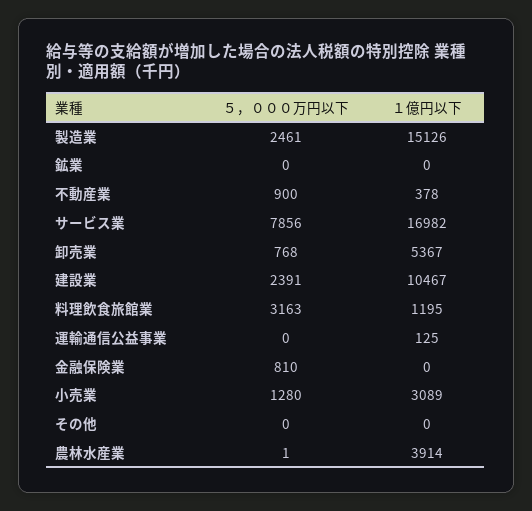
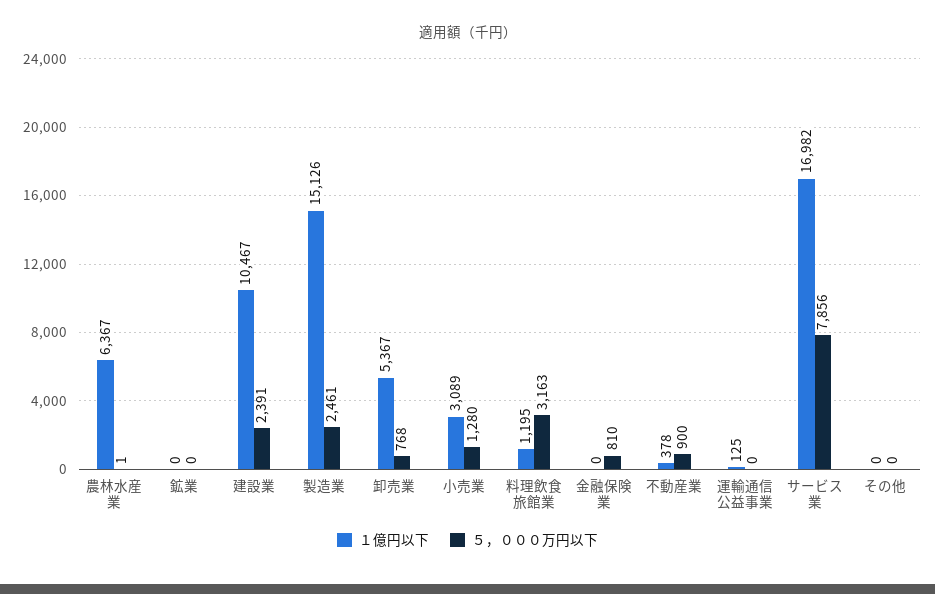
１億円以下, 農林水産業: 3914 -> 6367

